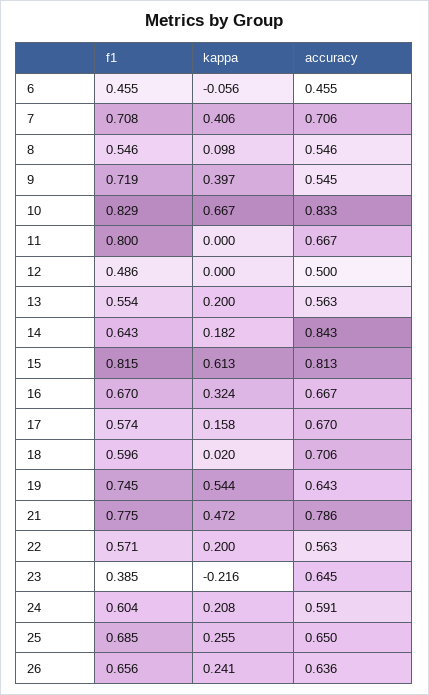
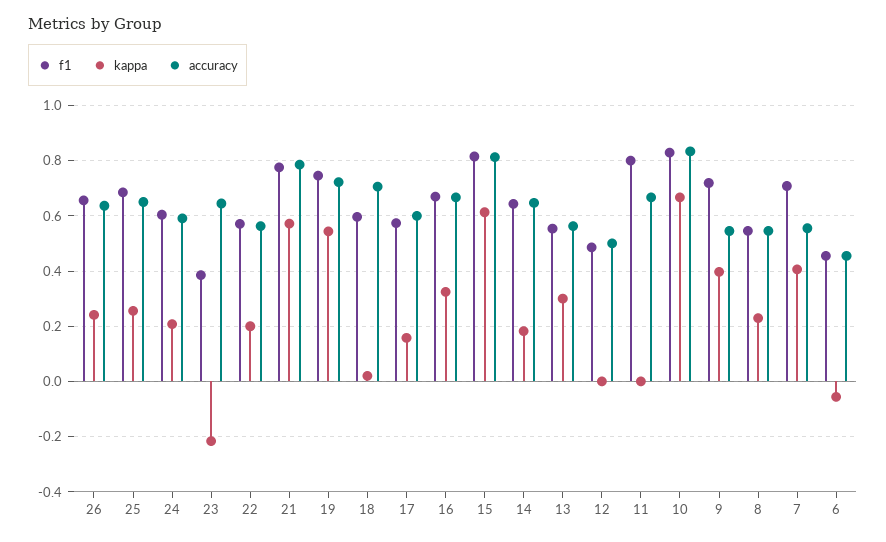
accuracy, 7: 0.706 -> 0.55
kappa, 8: 0.098 -> 0.225
kappa, 13: 0.2 -> 0.3
accuracy, 14: 0.843 -> 0.65
accuracy, 17: 0.67 -> 0.6
accuracy, 19: 0.643 -> 0.725
kappa, 21: 0.472 -> 0.575

